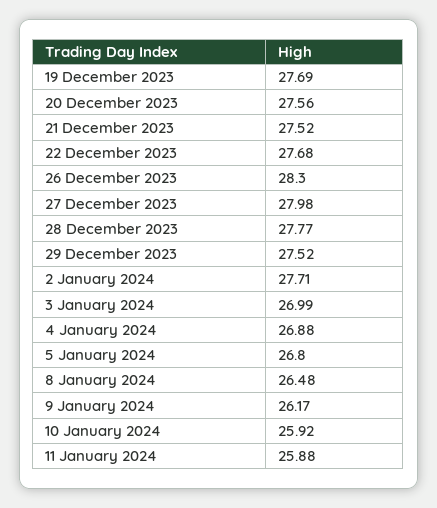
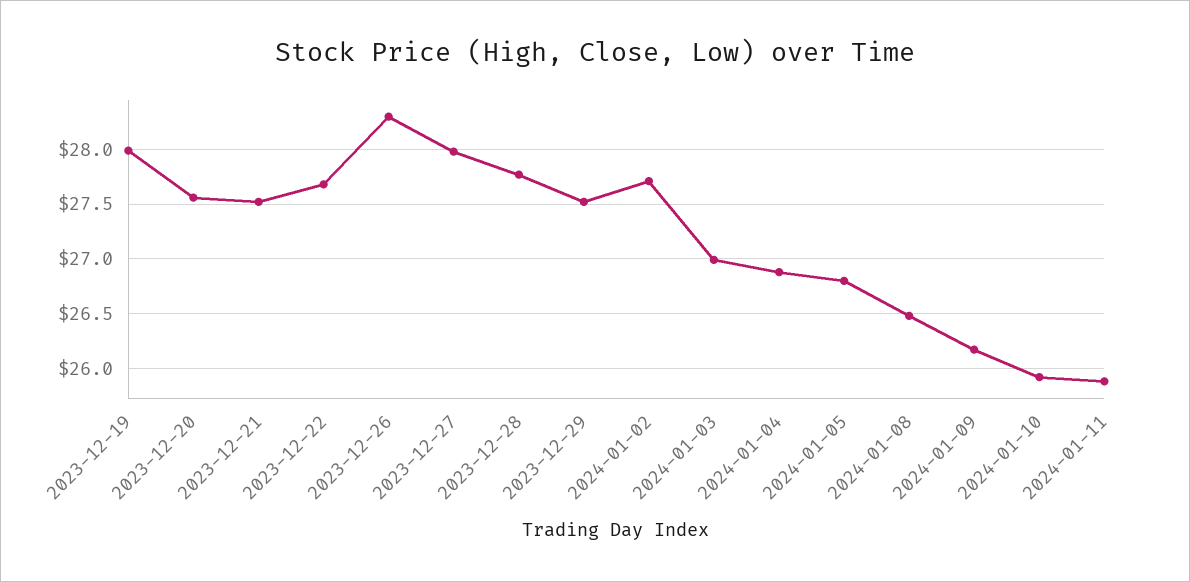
19 December 2023: 27.69 -> 28

